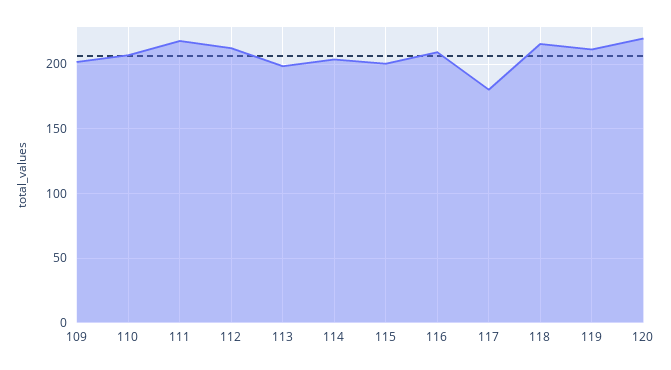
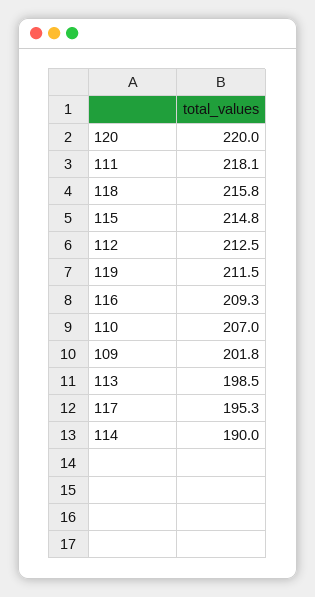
114: 205 -> 190
115: 200 -> 214.8
117: 180 -> 195.3

